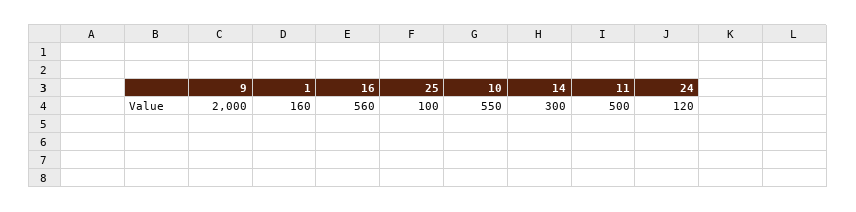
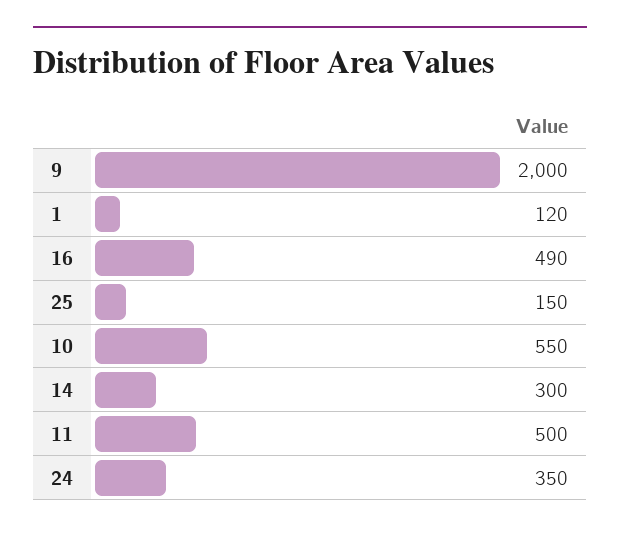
1: 160 -> 120
16: 560 -> 490
25: 100 -> 150
24: 120 -> 350

